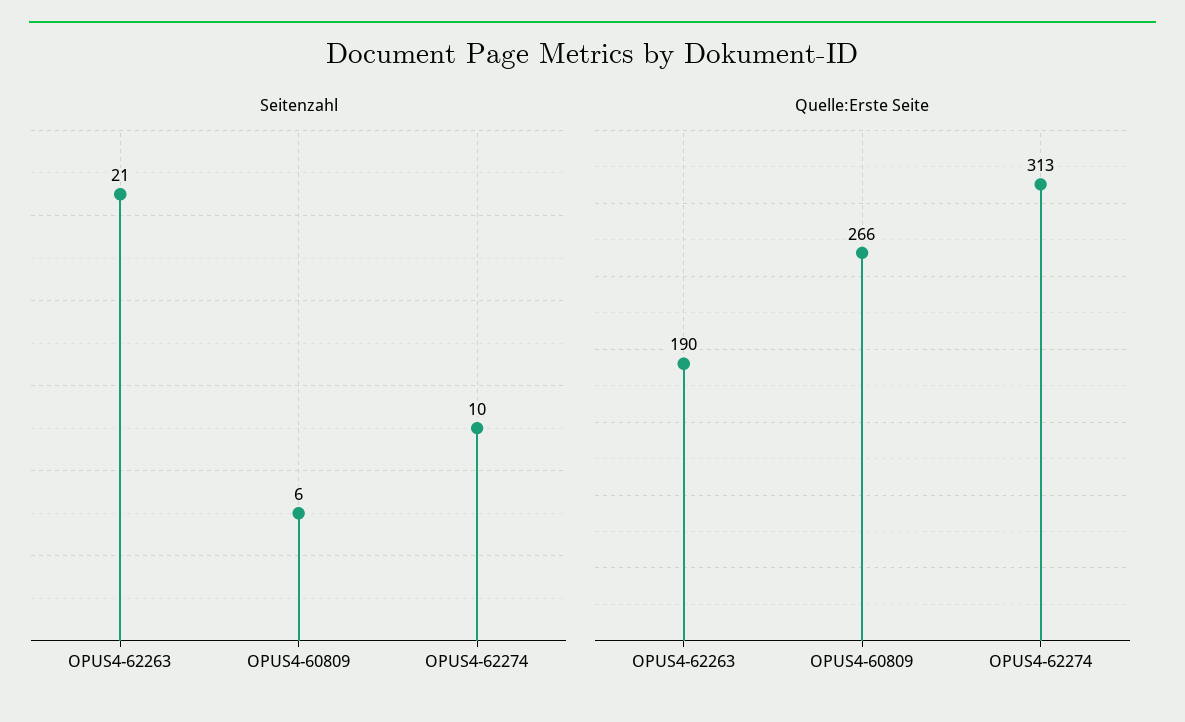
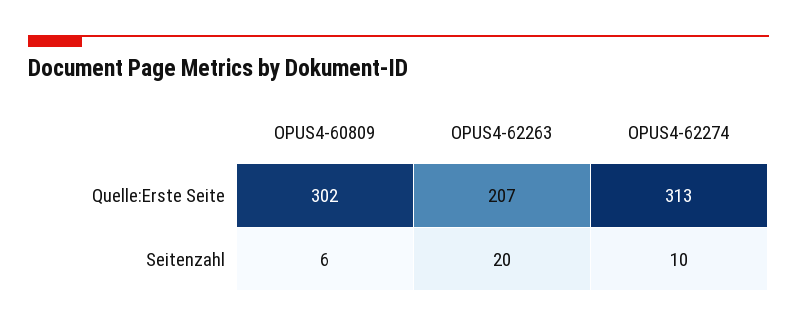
Seitenzahl, OPUS4-62263: 21 -> 20
Quelle:Erste Seite, OPUS4-62263: 190 -> 207
Quelle:Erste Seite, OPUS4-60809: 266 -> 302

